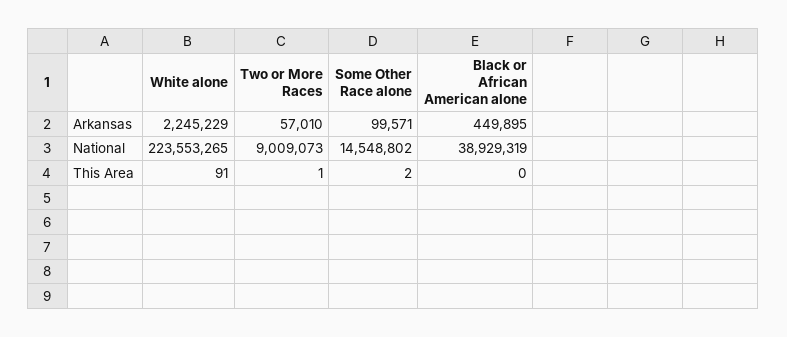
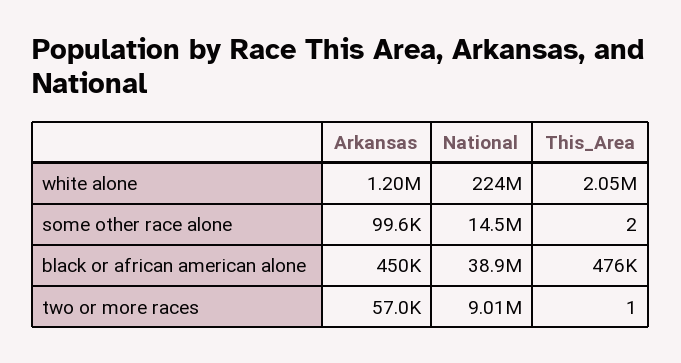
White alone, Arkansas: 2245229 -> 1200000
White alone, This Area: 91 -> 2050000
Black or African American alone, This Area: 0 -> 476000

